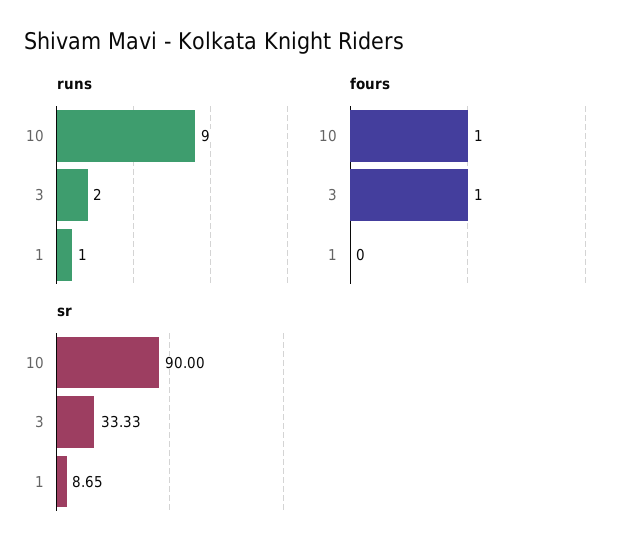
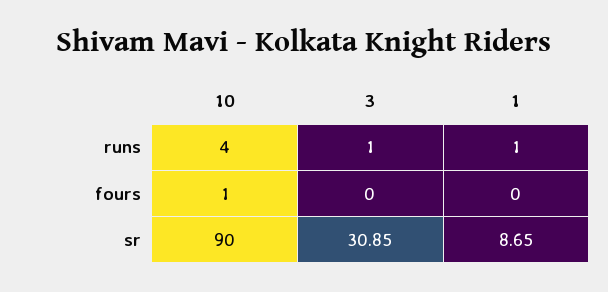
runs, 10: 9 -> 4
runs, 3: 2 -> 1
fours, 3: 1 -> 0
sr, 3: 33.33 -> 30.85

